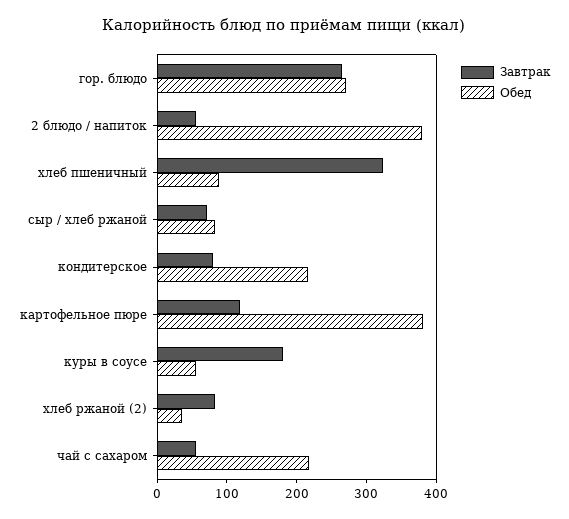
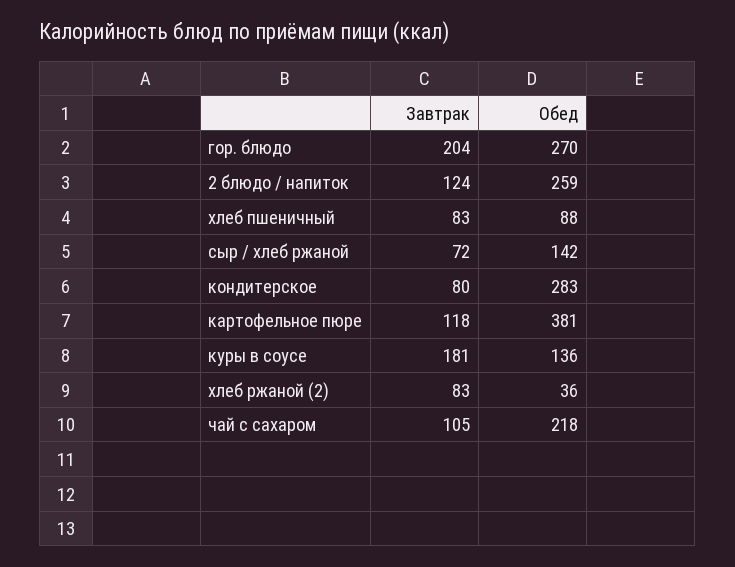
Завтрак, гор. блюдо: 260 -> 204
Завтрак, 2 блюдо / напиток: 60 -> 124
Обед, 2 блюдо / напиток: 380 -> 259
Завтрак, хлеб пшеничный: 320 -> 83
Обед, сыр / хлеб ржаной: 80 -> 142
Обед, кондитерское: 220 -> 283
Обед, куры в соусе: 60 -> 136
Завтрак, чай с сахаром: 60 -> 105

